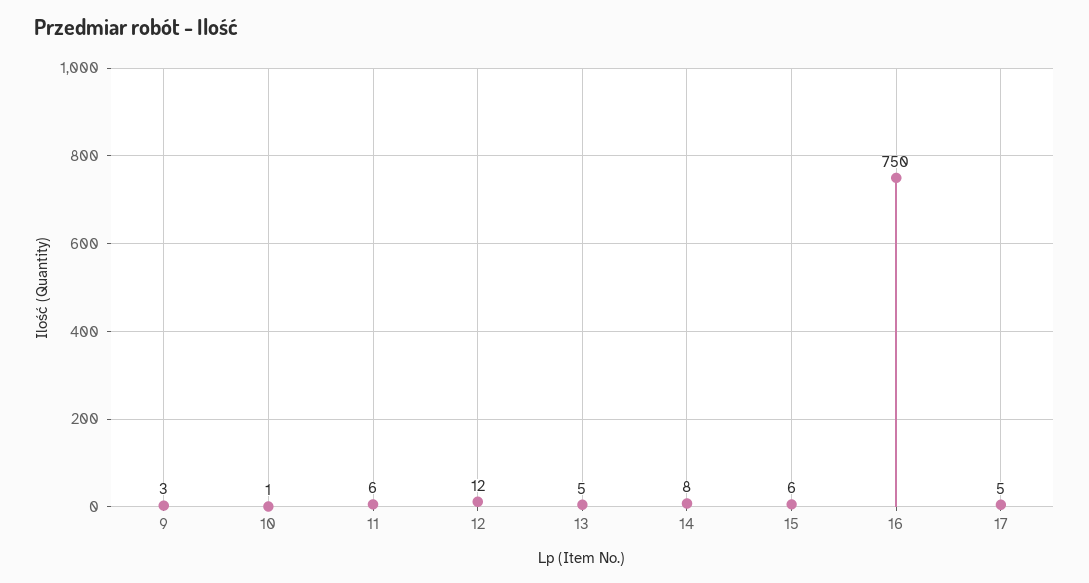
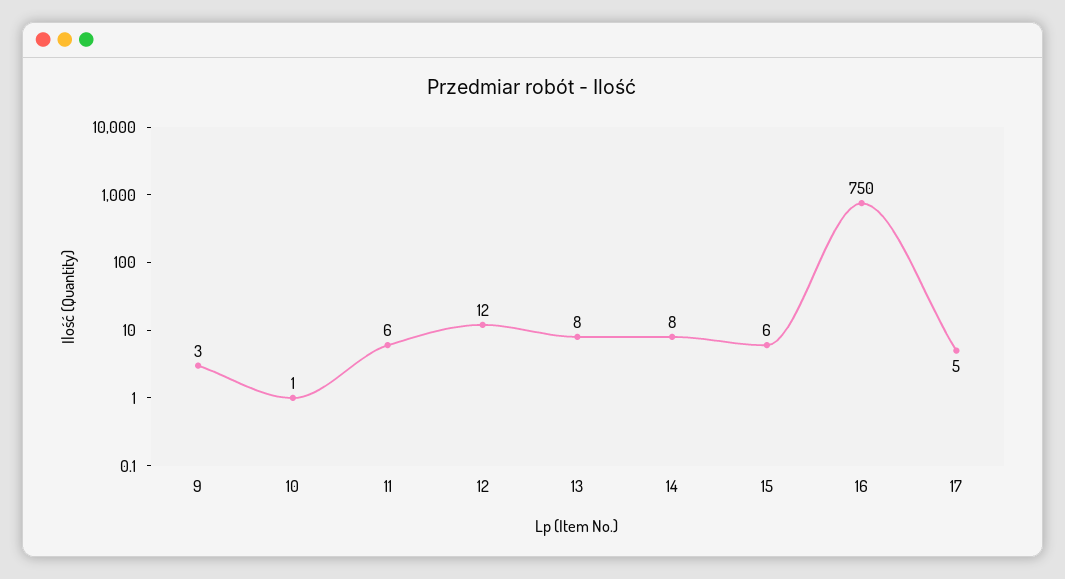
13: 5 -> 8

